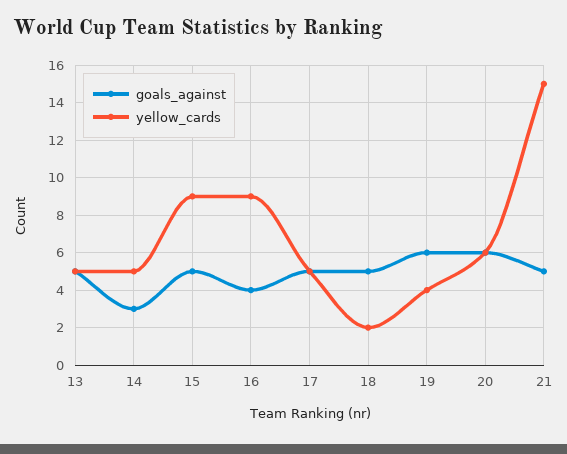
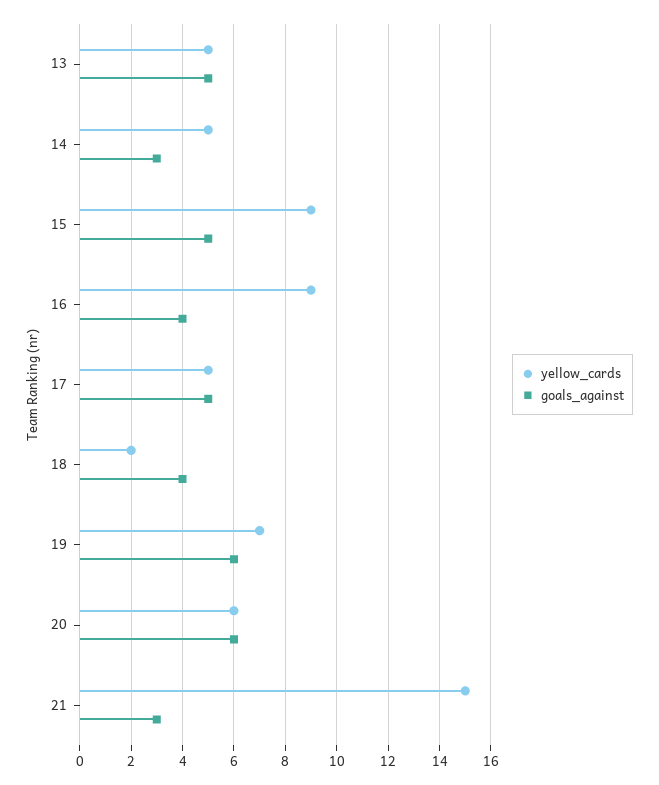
goals_against, 18: 5 -> 4
yellow_cards, 19: 4 -> 7
goals_against, 21: 5 -> 3

